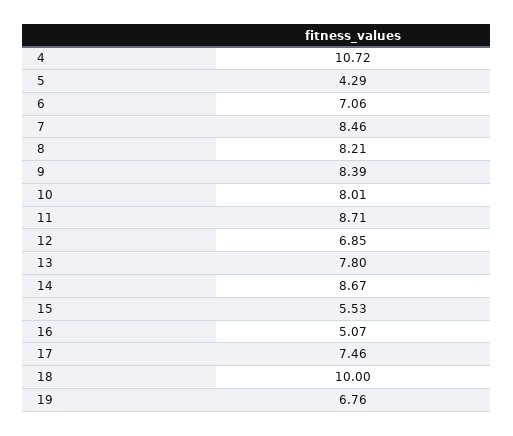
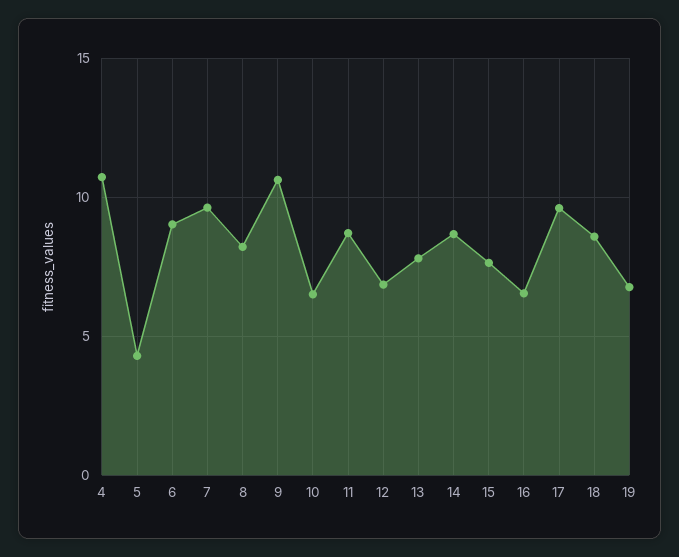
6: 7.06 -> 9
7: 8.46 -> 9.5
9: 8.39 -> 10.5
10: 8.01 -> 6.5
15: 5.53 -> 7.5
16: 5.07 -> 6.5
17: 7.46 -> 9.5
18: 10 -> 8.5

